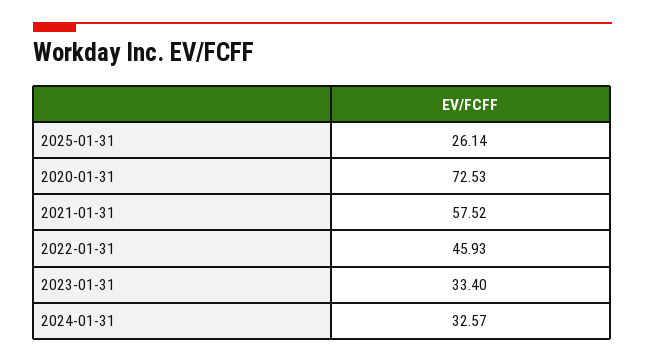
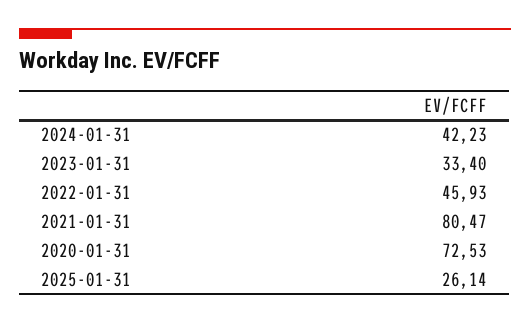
2021-01-31: 57.52 -> 80.47
2024-01-31: 32.57 -> 42.23

